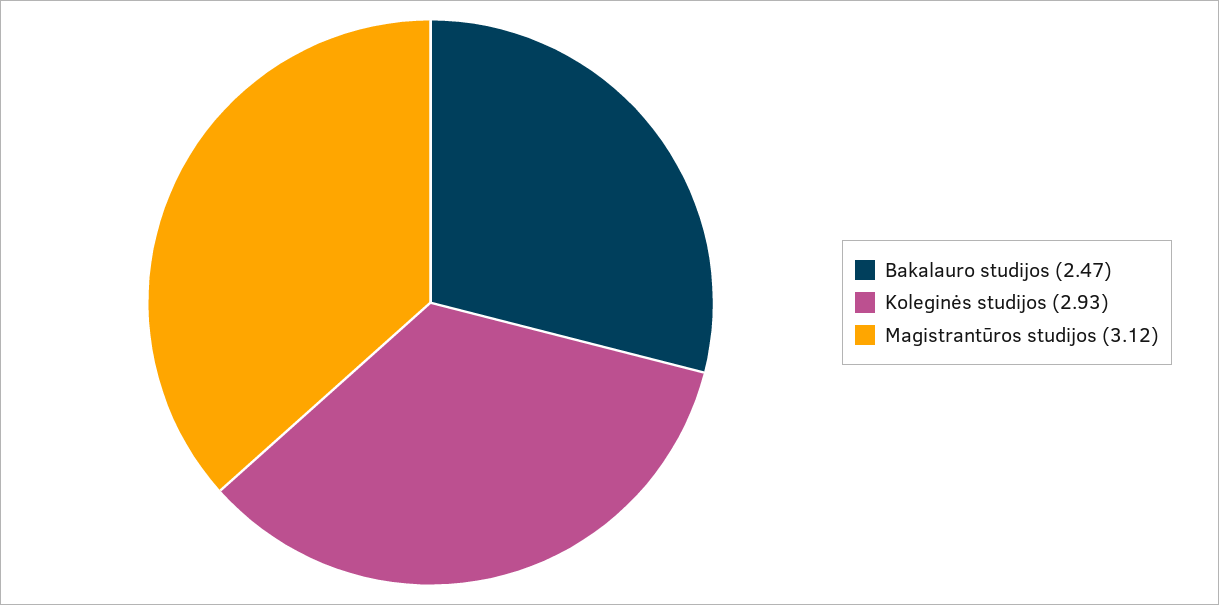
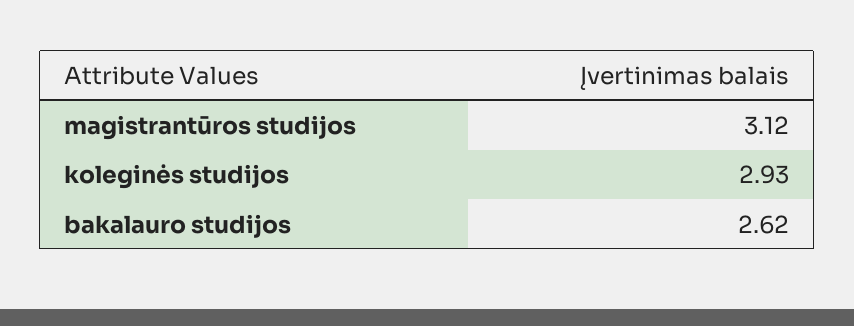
Bakalauro studijos: 2.47 -> 2.62

